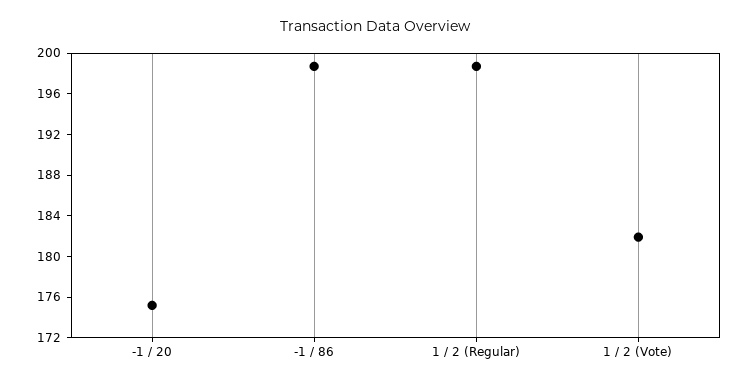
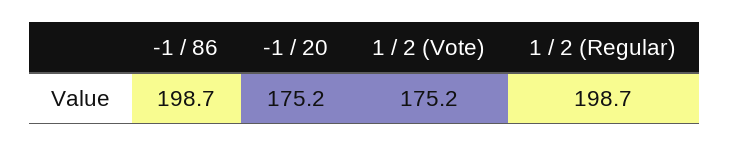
1 / 2 (Vote): 182 -> 175.2

